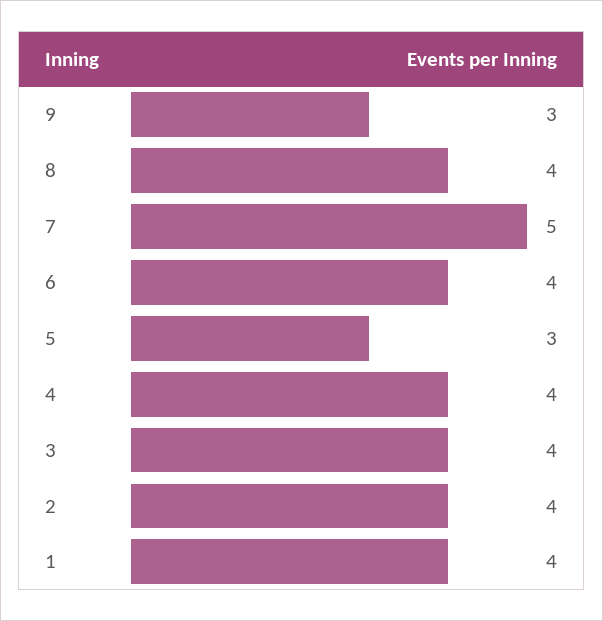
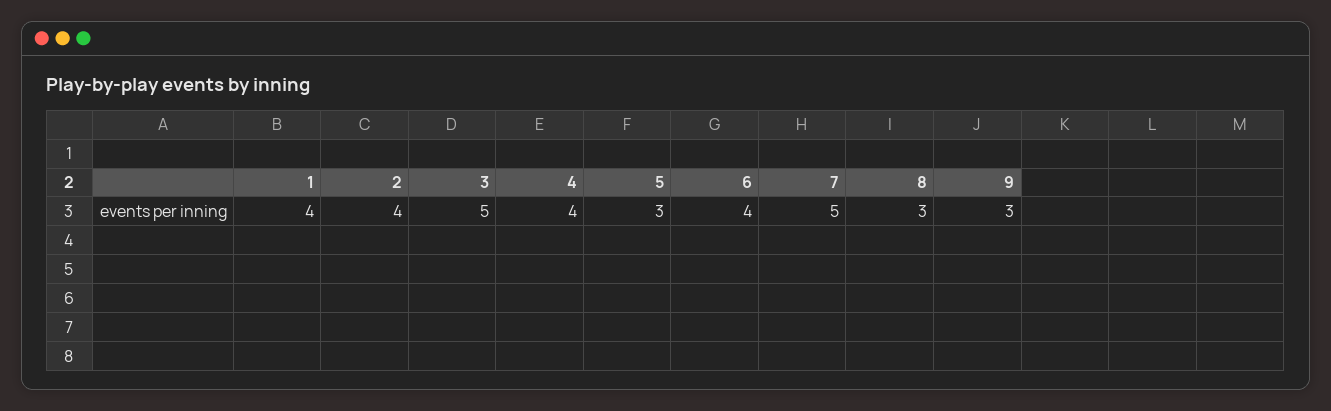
8: 4 -> 3
3: 4 -> 5

